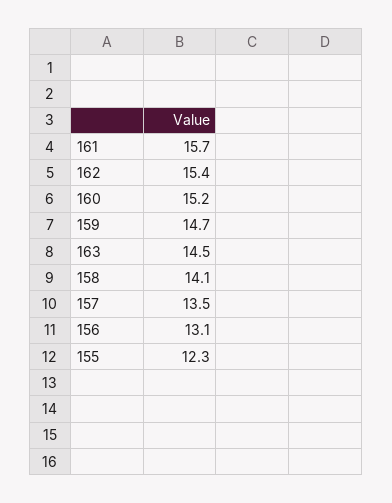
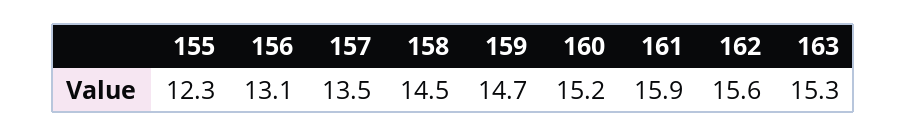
161: 15.7 -> 15.9
162: 15.4 -> 15.6
163: 14.5 -> 15.3
158: 14.1 -> 14.5

